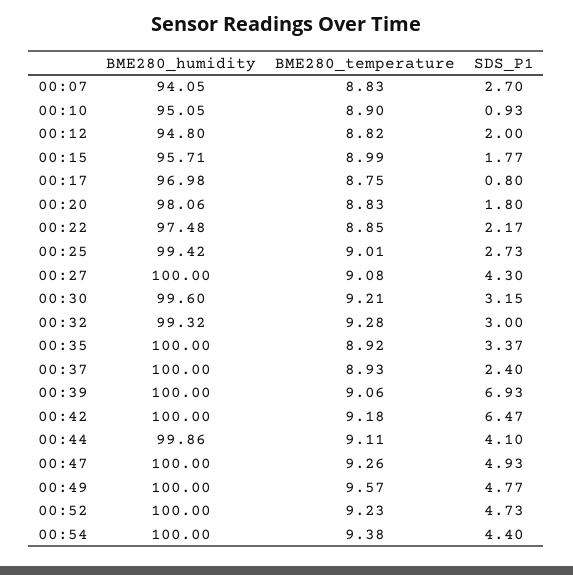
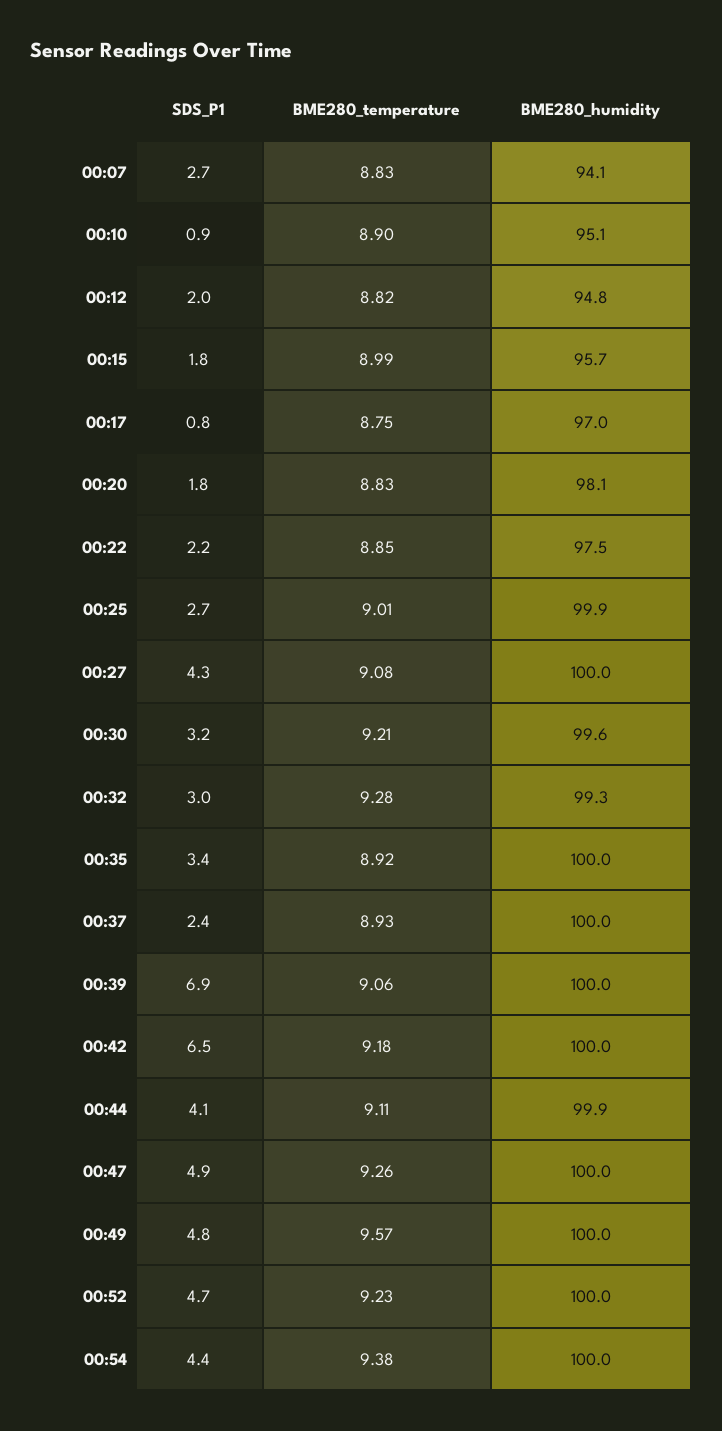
BME280_humidity, 00:25: 99.42 -> 99.9

